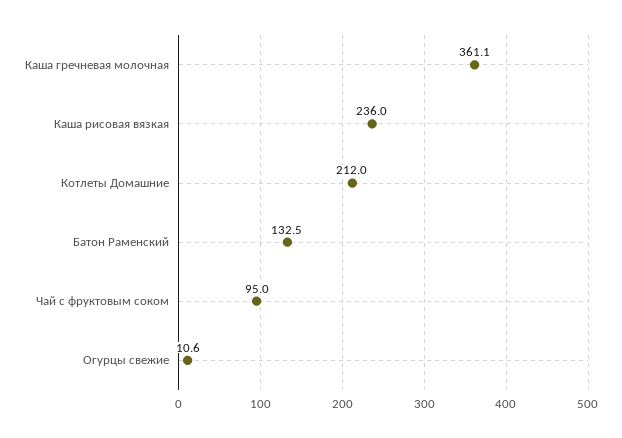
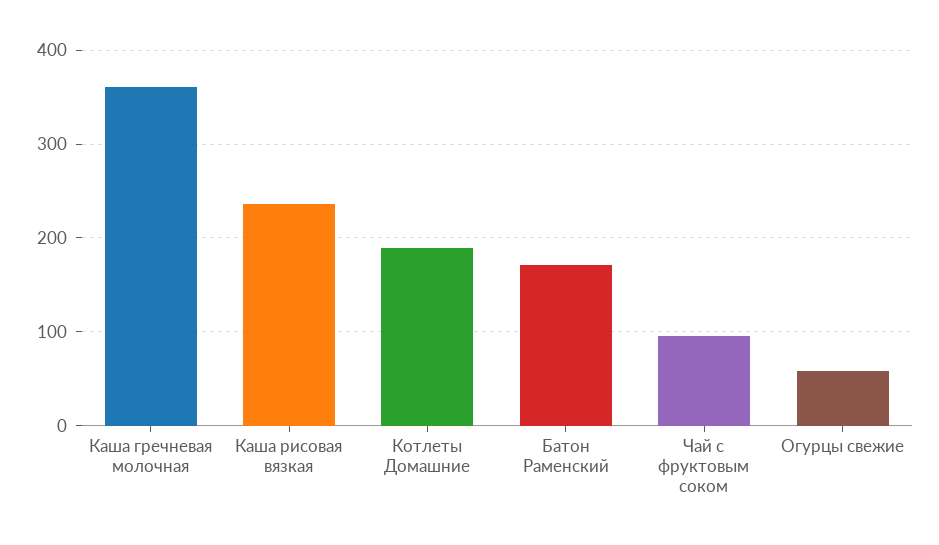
Котлеты Домашние: 212 -> 190
Батон Раменский: 132.5 -> 170
Огурцы свежие: 10.6 -> 60

